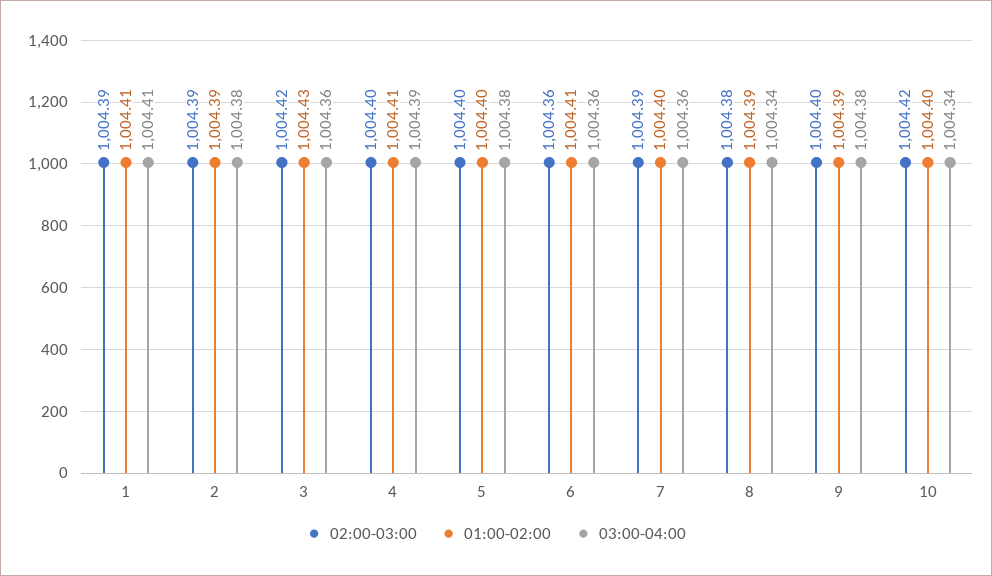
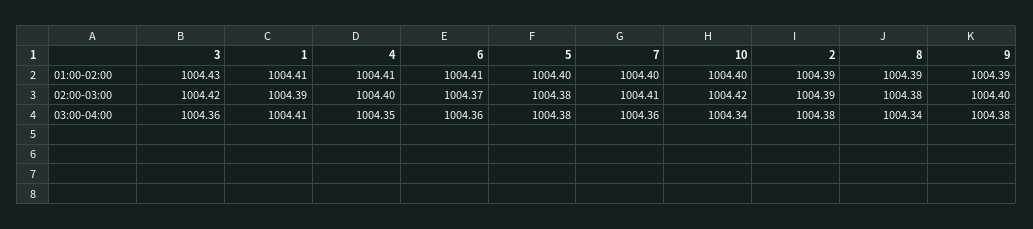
03:00-04:00, 4: 1004.39 -> 1004.35
02:00-03:00, 5: 1004.4 -> 1004.38
02:00-03:00, 6: 1004.36 -> 1004.37
02:00-03:00, 7: 1004.39 -> 1004.41

